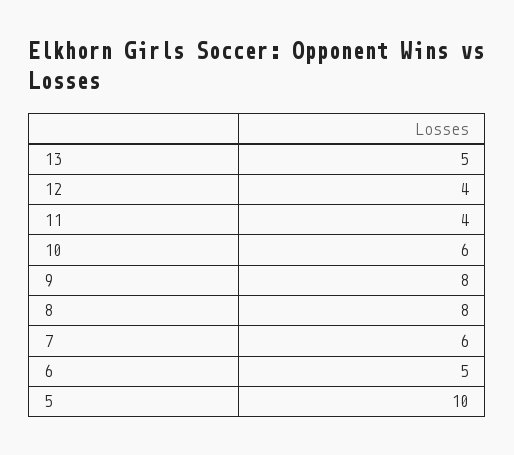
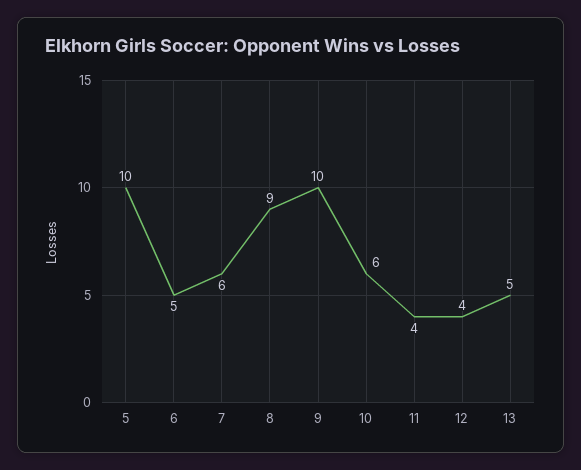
9: 8 -> 10
8: 8 -> 9

